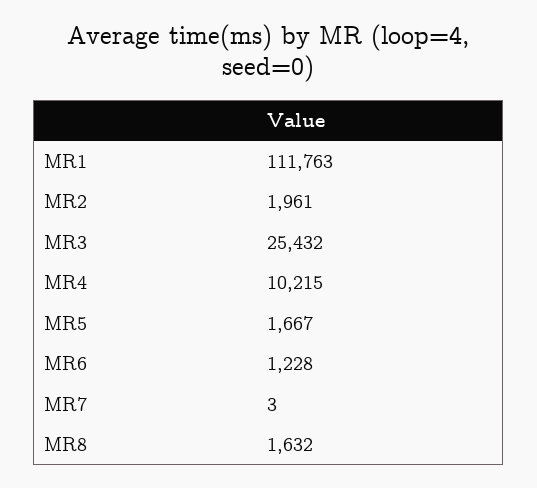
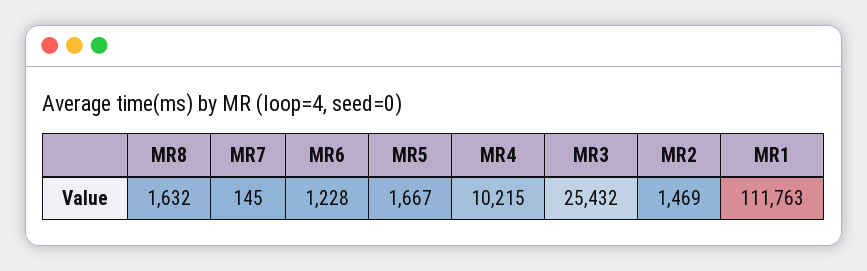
MR2: 1961 -> 1469
MR7: 3 -> 145

